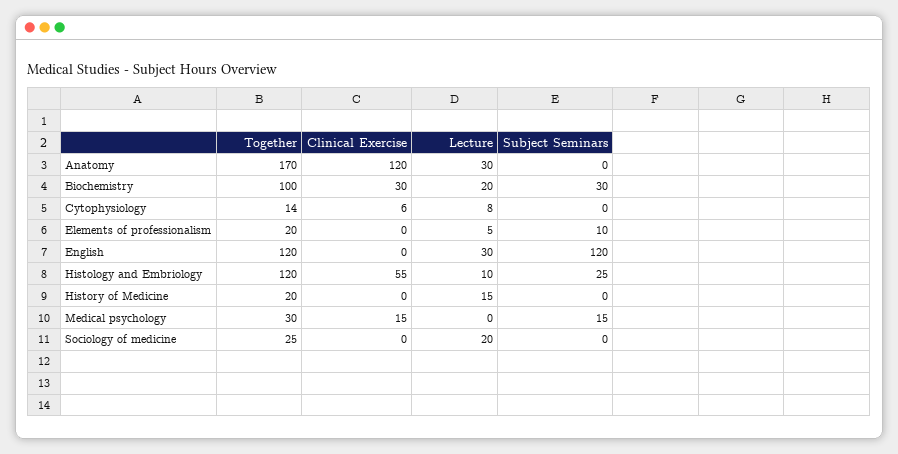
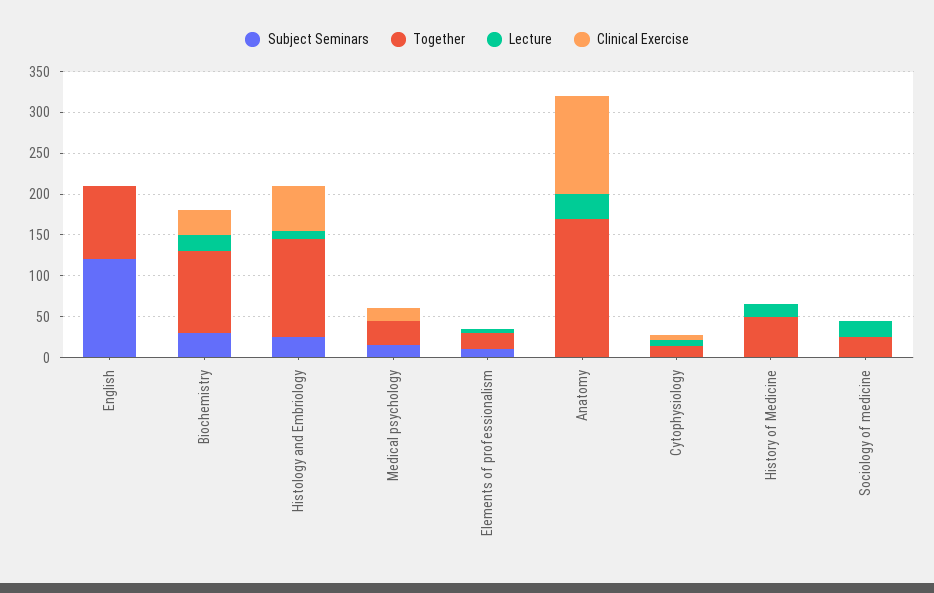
Together, English: 120 -> 90
Lecture, English: 30 -> 0
Together, History of Medicine: 20 -> 50

